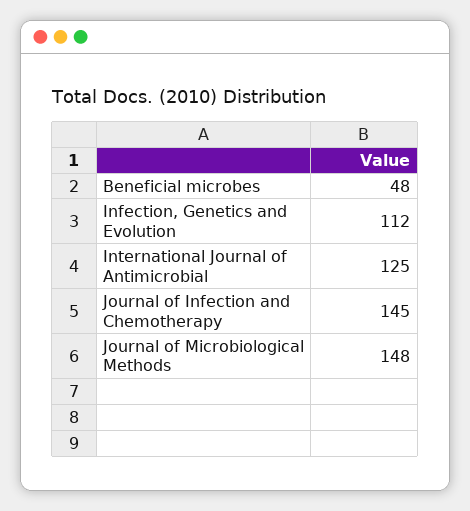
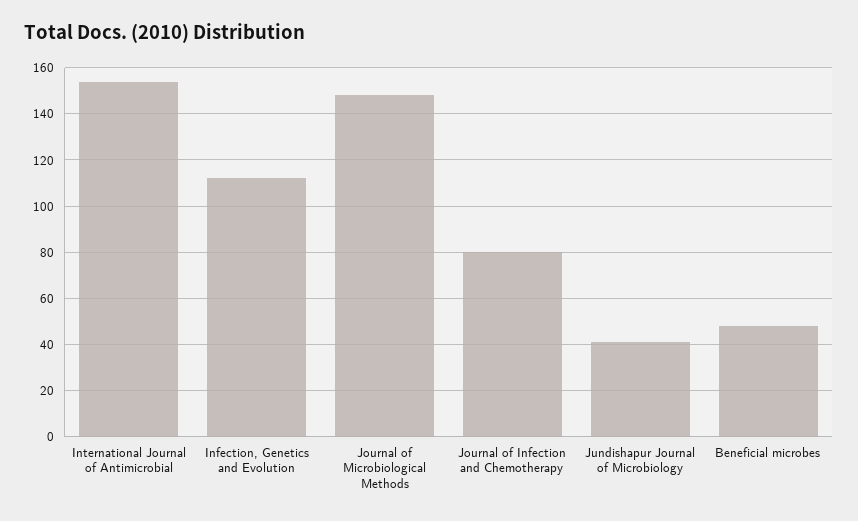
International Journal of Antimicrobial: 125 -> 155
Journal of Infection and Chemotherapy: 145 -> 80
Jundishapur Journal of Microbiology: none -> 40

